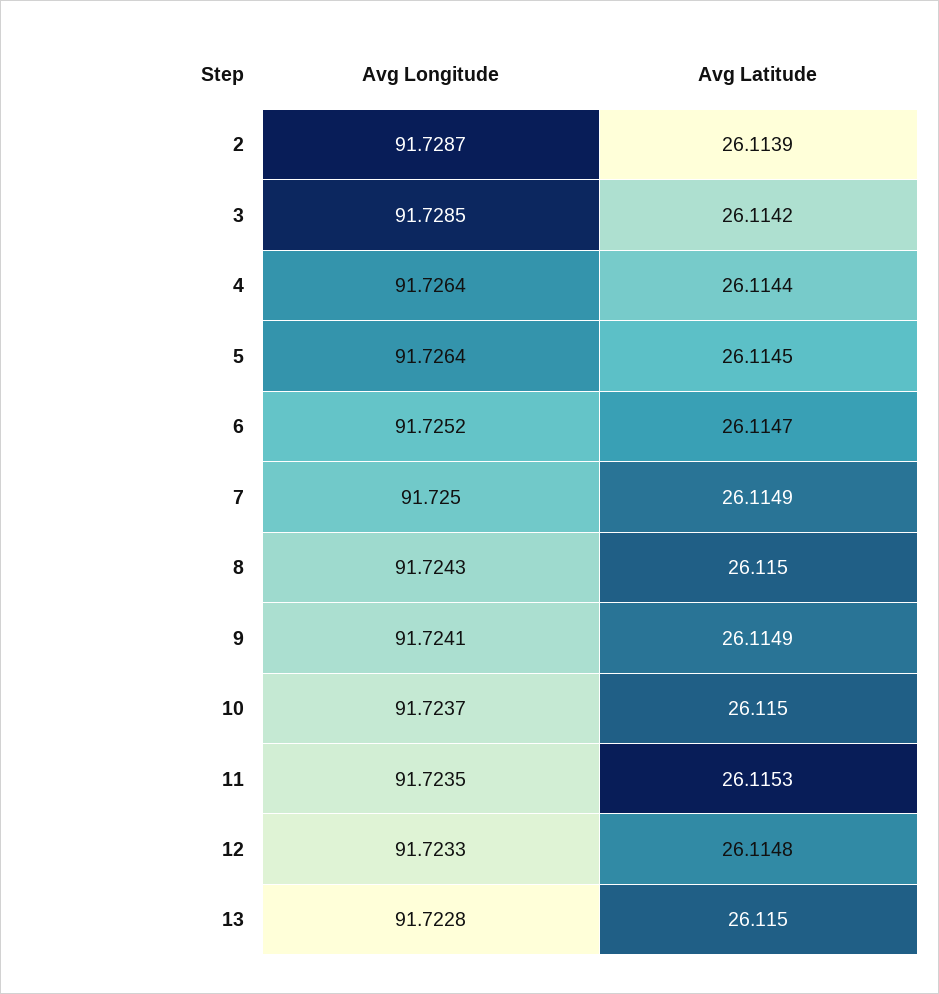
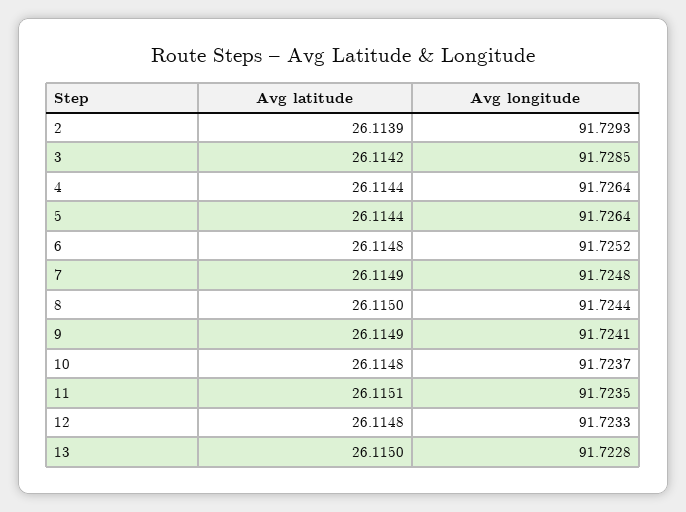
Avg Longitude, 2: 91.7287 -> 91.7293
Avg Latitude, 5: 26.1145 -> 26.1144
Avg Latitude, 6: 26.1147 -> 26.1148
Avg Longitude, 7: 91.725 -> 91.7248
Avg Longitude, 8: 91.7243 -> 91.7244
Avg Latitude, 10: 26.115 -> 26.1148
Avg Latitude, 11: 26.1153 -> 26.1151

